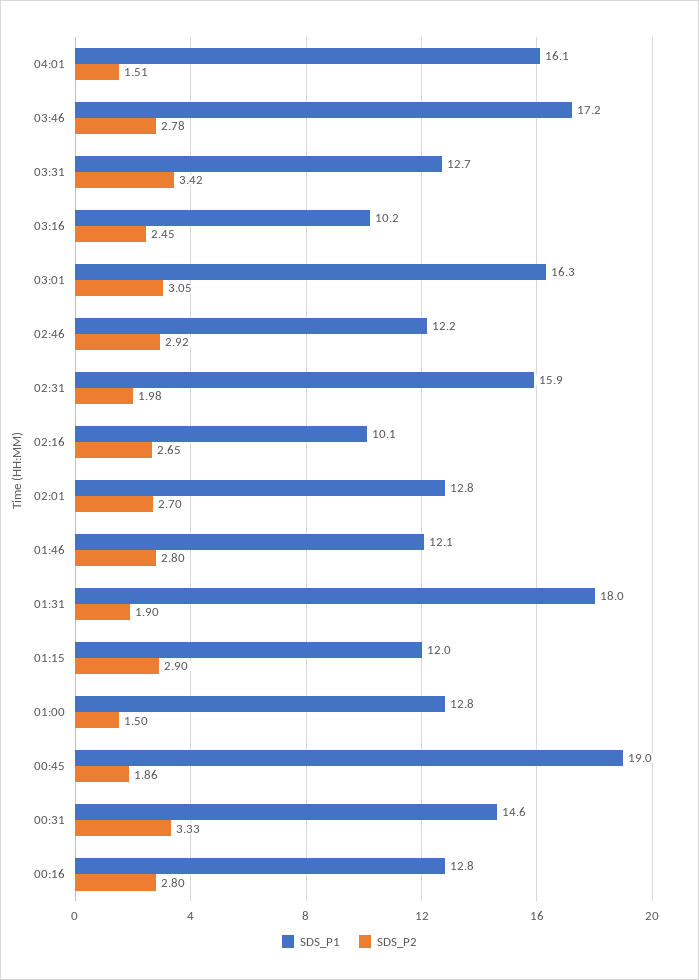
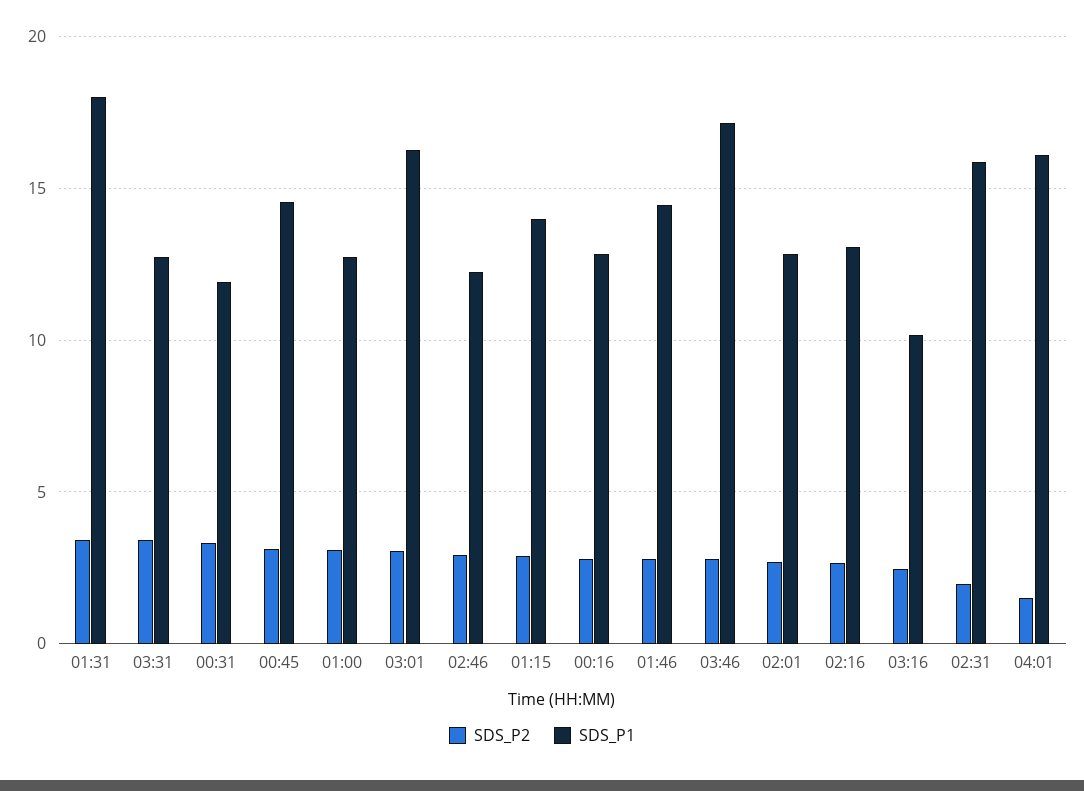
SDS_P1, 02:16: 10.1 -> 13
SDS_P1, 01:46: 12.1 -> 14.5
SDS_P2, 01:31: 1.9 -> 3.5
SDS_P1, 01:15: 12 -> 14
SDS_P2, 01:00: 1.5 -> 3
SDS_P1, 00:45: 19 -> 14.5
SDS_P2, 00:45: 1.86 -> 3
SDS_P1, 00:31: 14.6 -> 12

